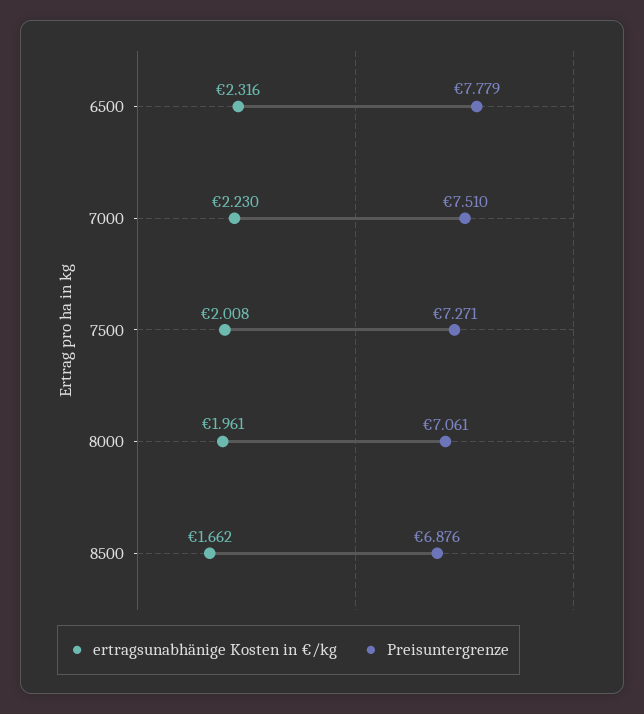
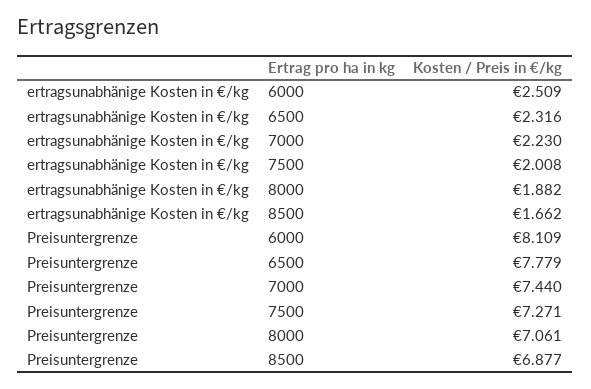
Preisuntergrenze, 7000: 7.51 -> 7.44
ertragsunabhänige Kosten in €/kg, 8000: 1.961 -> 1.882
Preisuntergrenze, 8500: 6.876 -> 6.877
ertragsunabhänige Kosten in €/kg, 6000: none -> 2.509
Preisuntergrenze, 6000: none -> 8.109

